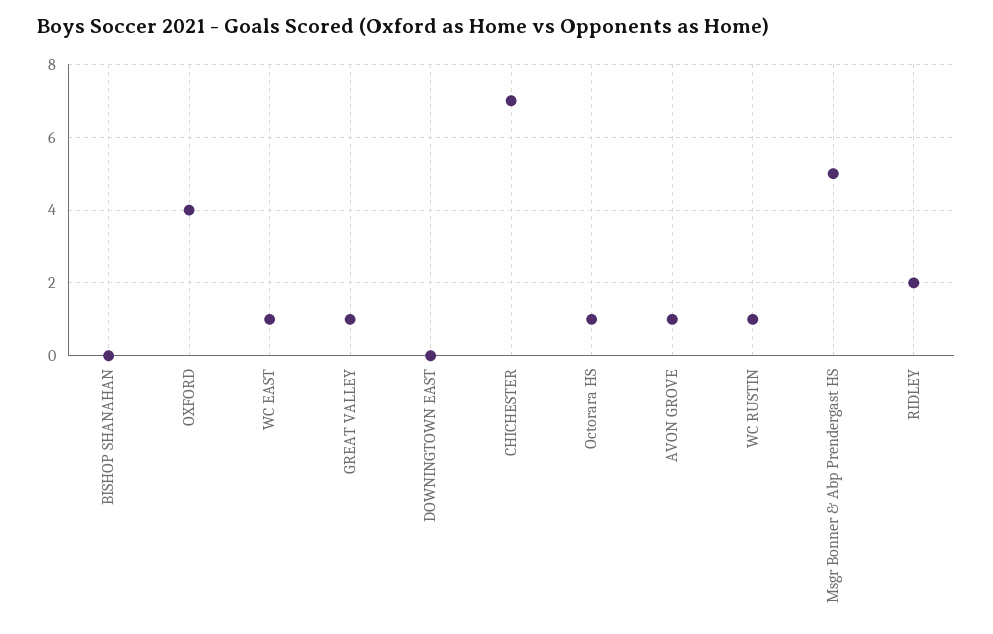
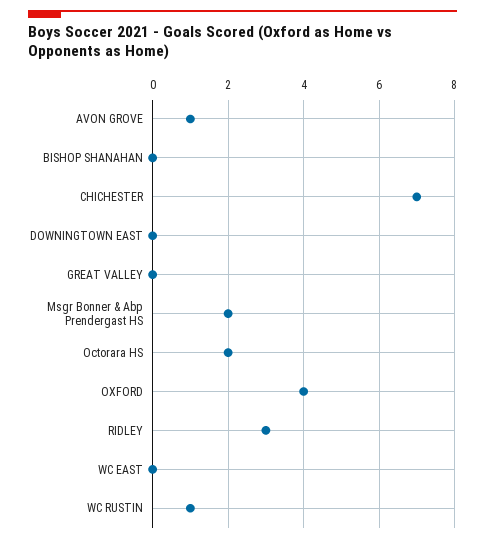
WC EAST: 1 -> 0
GREAT VALLEY: 1 -> 0
Octorara HS: 1 -> 2
Msgr Bonner & Abp Prendergast HS: 5 -> 2
RIDLEY: 2 -> 3

